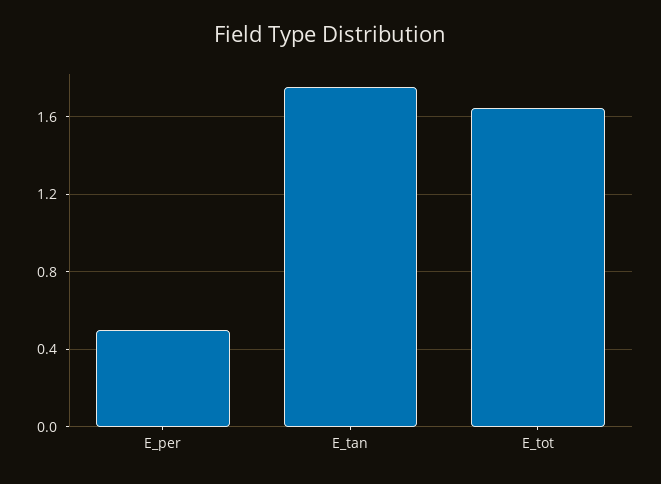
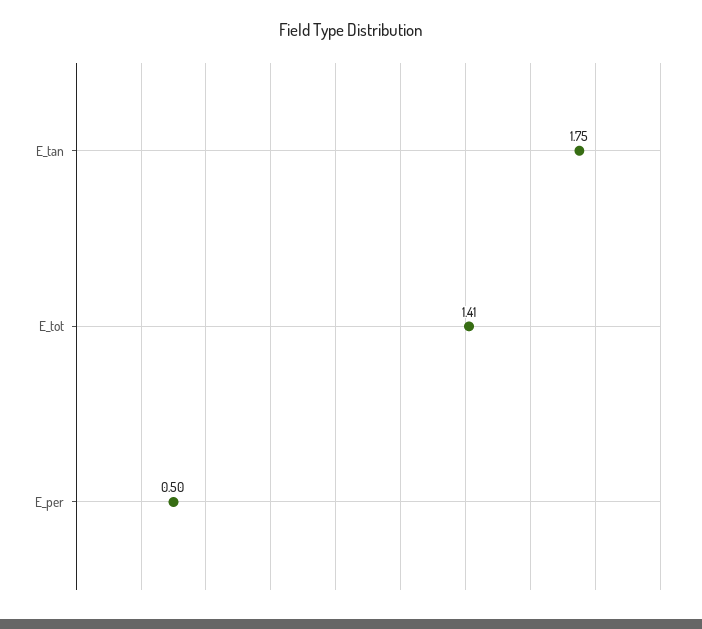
E_tot: 1.65 -> 1.41

